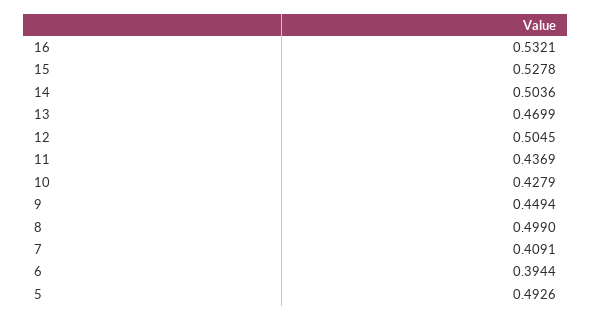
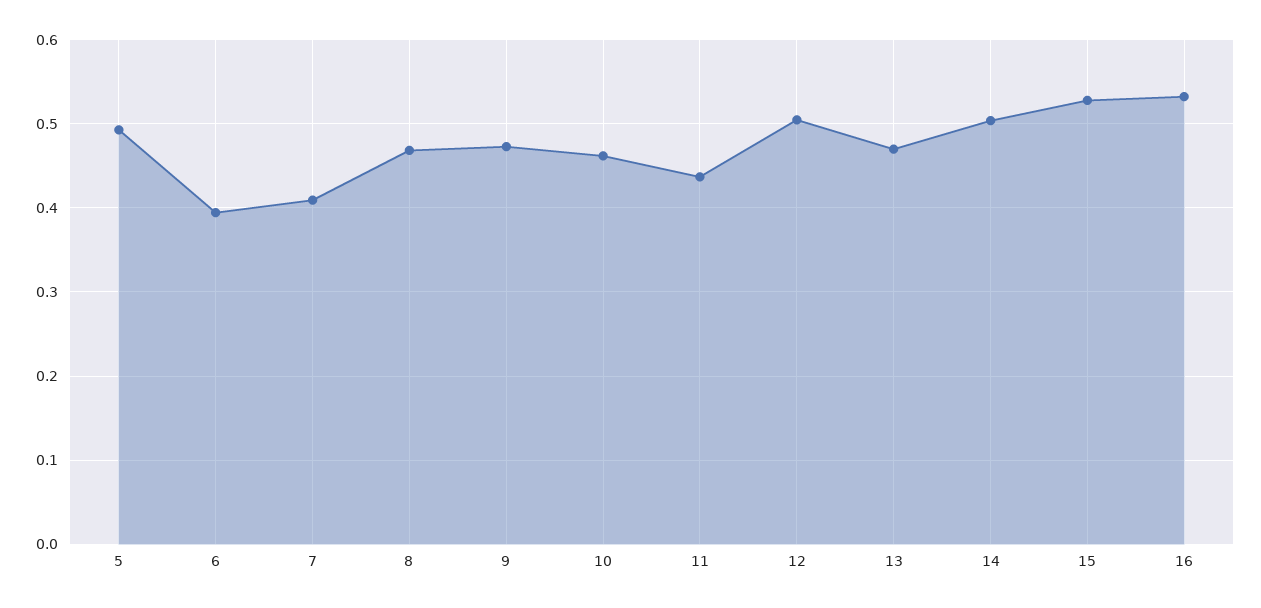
10: 0.4279 -> 0.46
9: 0.4494 -> 0.47
8: 0.499 -> 0.47

